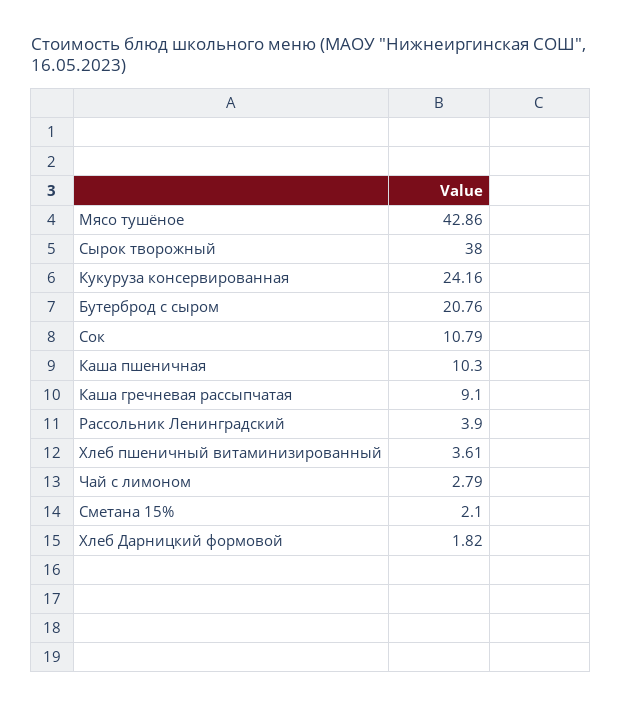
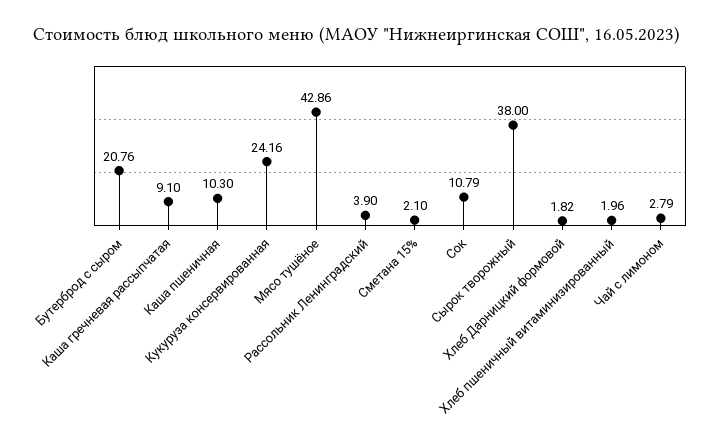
Хлеб пшеничный витаминизированный: 3.61 -> 1.96

